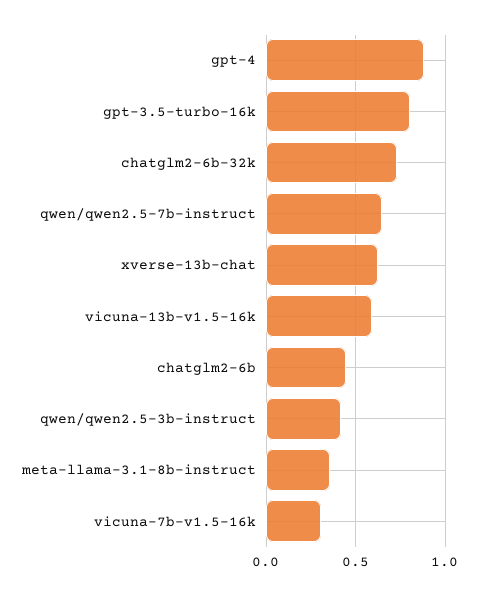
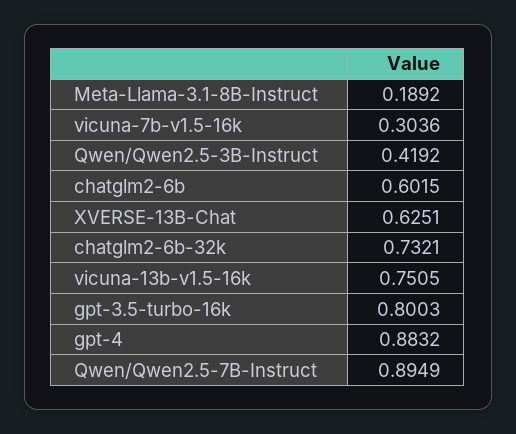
qwen/qwen2.5-7b-instruct: 0.65 -> 0.8949
vicuna-13b-v1.5-16k: 0.6 -> 0.7505
chatglm2-6b: 0.45 -> 0.6015
meta-llama-3.1-8b-instruct: 0.35 -> 0.1892

